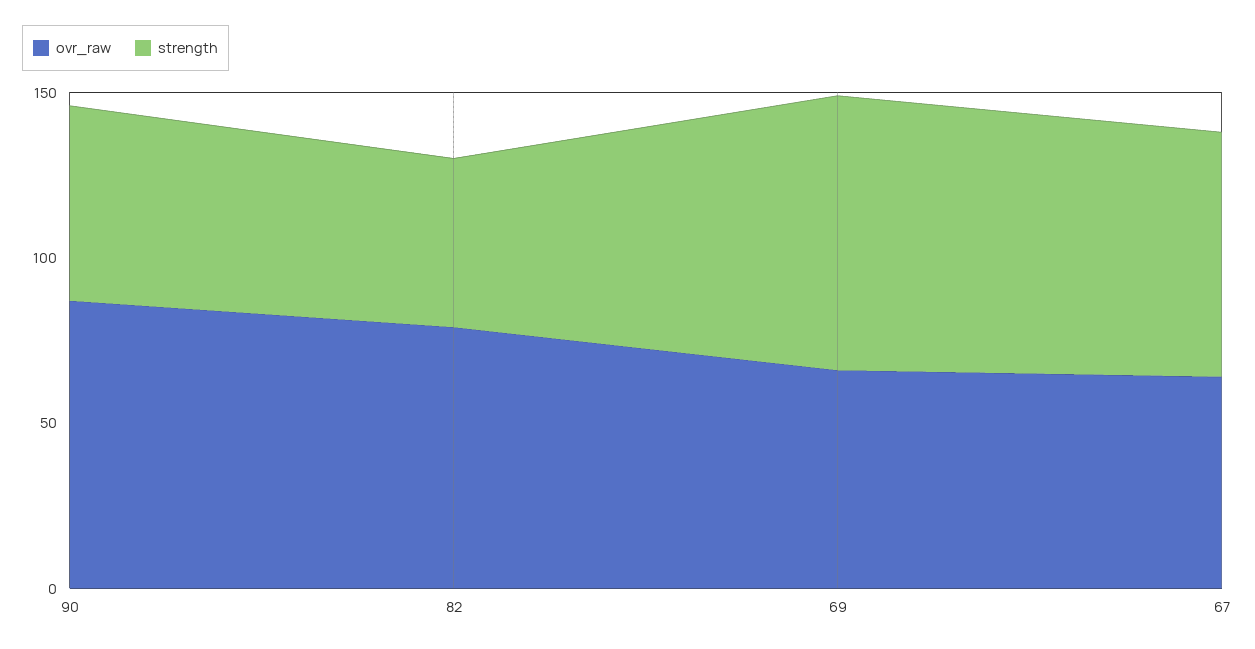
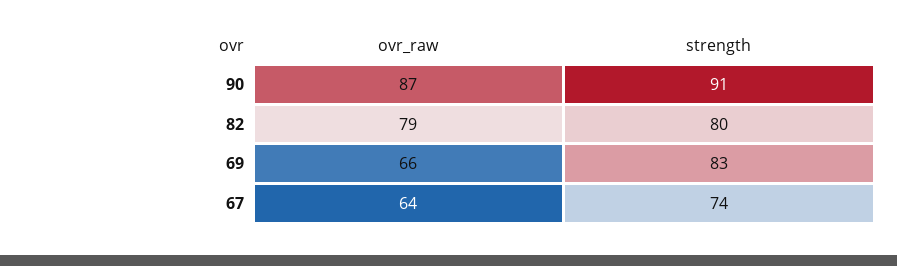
strength, 90: 60 -> 91
strength, 82: 50 -> 80

